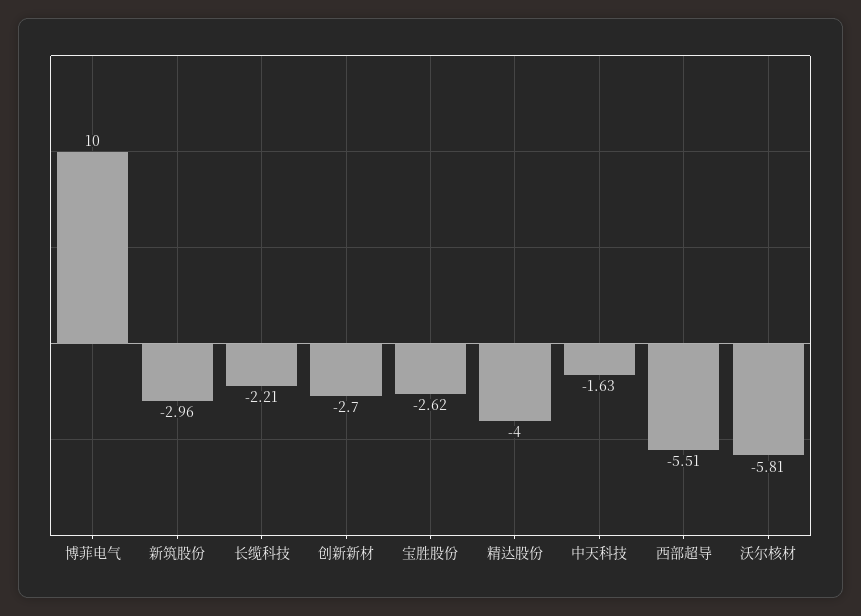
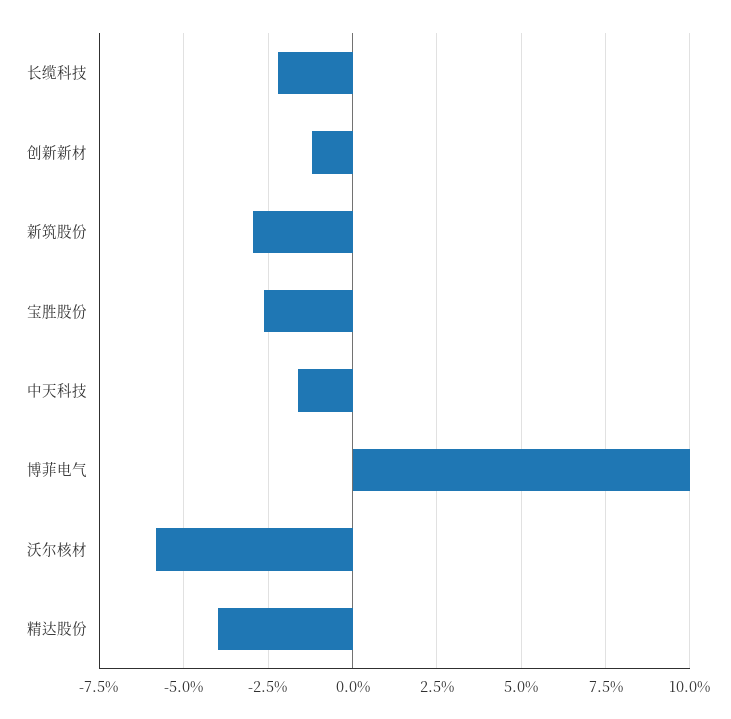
创新新材: -2.7 -> -1.25
西部超导: -5.51 -> none

